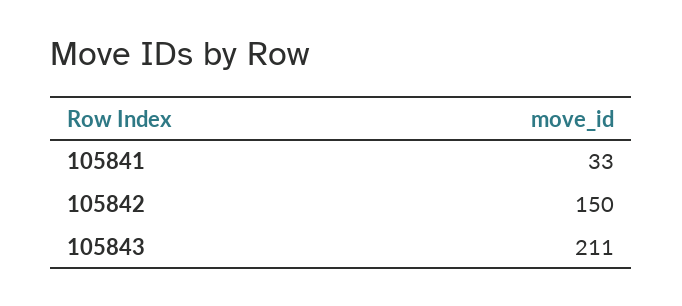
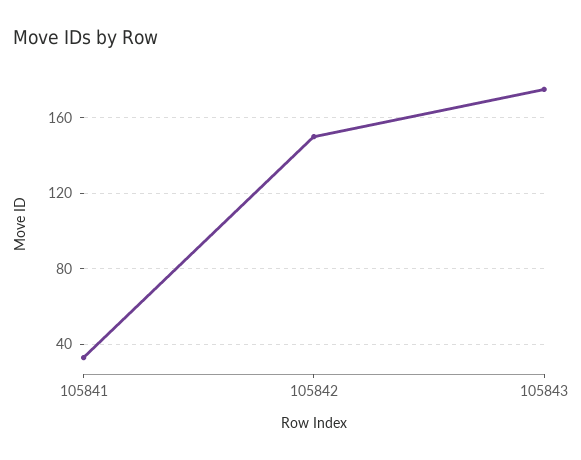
105843: 211 -> 175

